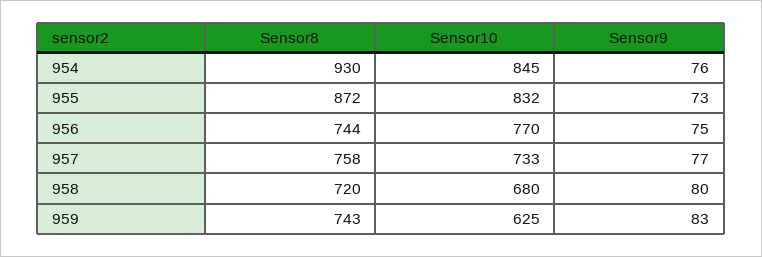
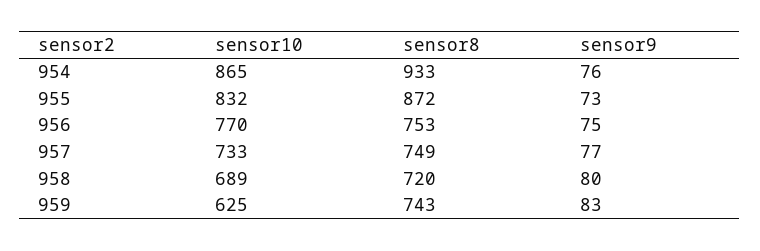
Sensor8, 954: 930 -> 933
Sensor10, 954: 845 -> 865
Sensor8, 956: 744 -> 753
Sensor8, 957: 758 -> 749
Sensor10, 958: 680 -> 689

